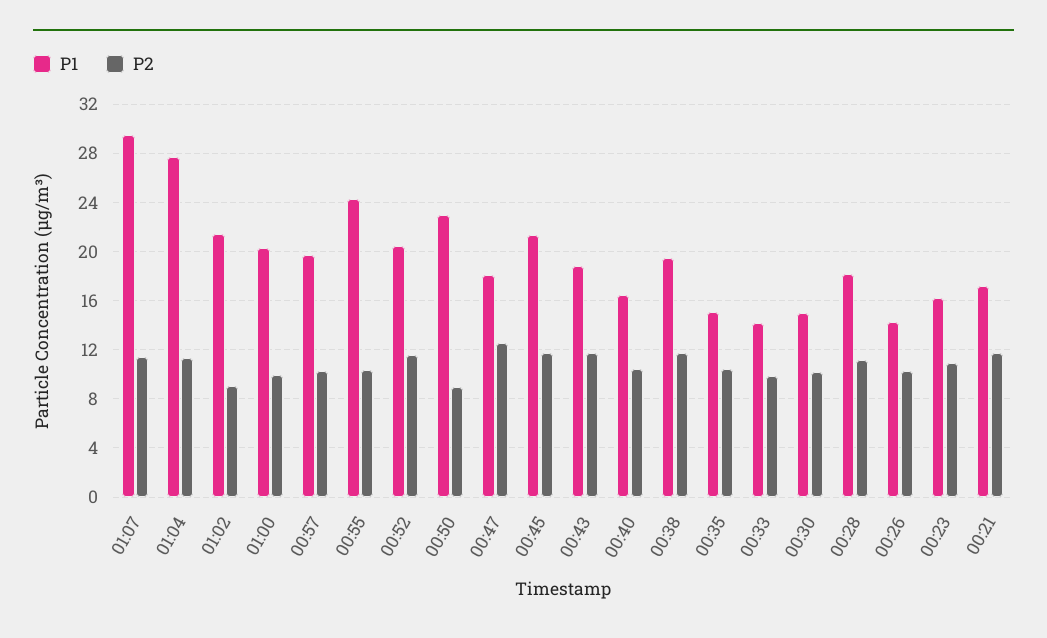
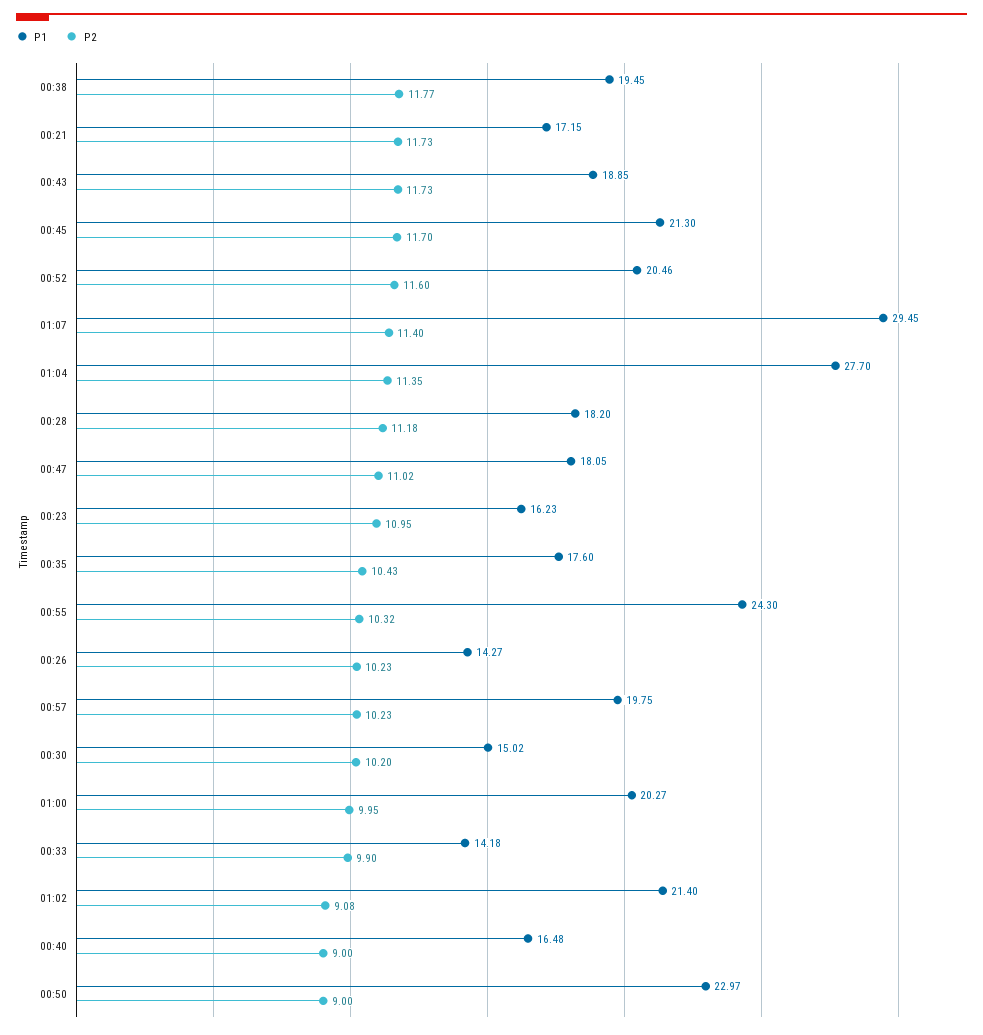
P2, 00:47: 12.5 -> 11.02
P2, 00:40: 10.5 -> 9
P1, 00:35: 15 -> 17.6

